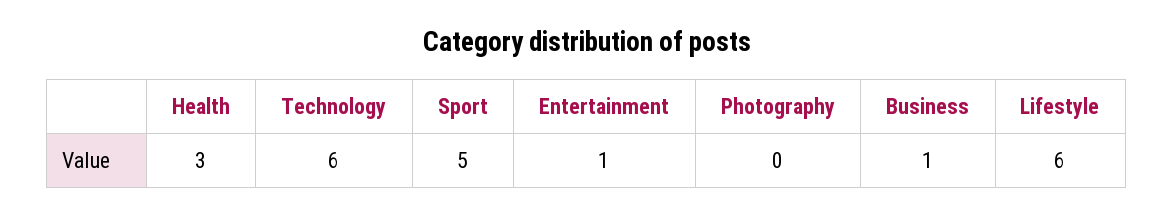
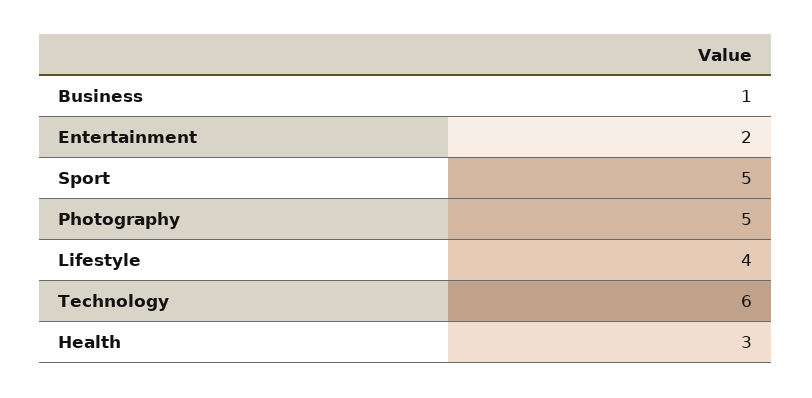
Entertainment: 1 -> 2
Photography: 0 -> 5
Lifestyle: 6 -> 4

